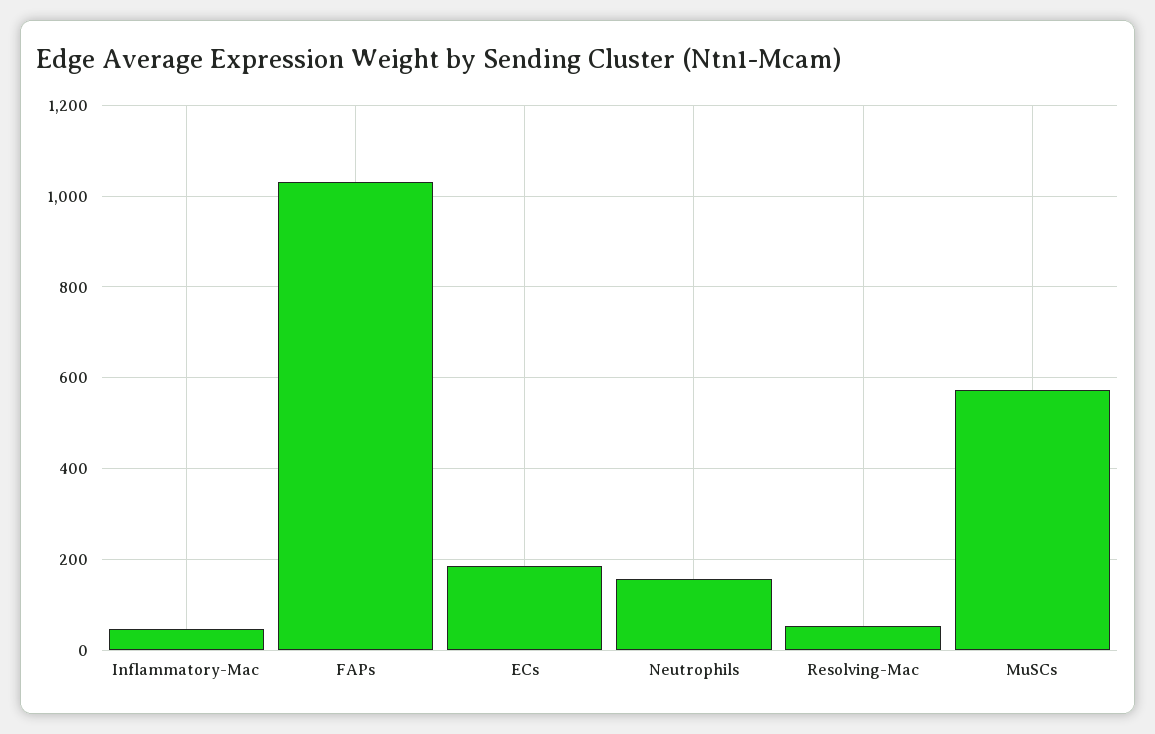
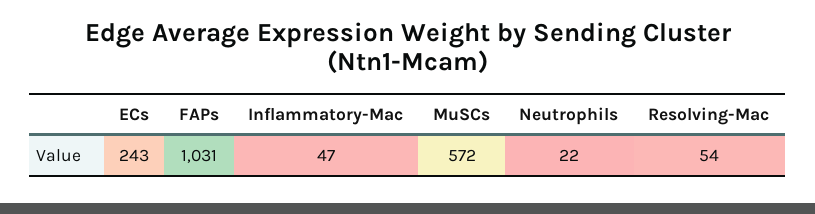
ECs: 180 -> 243
Neutrophils: 160 -> 22

